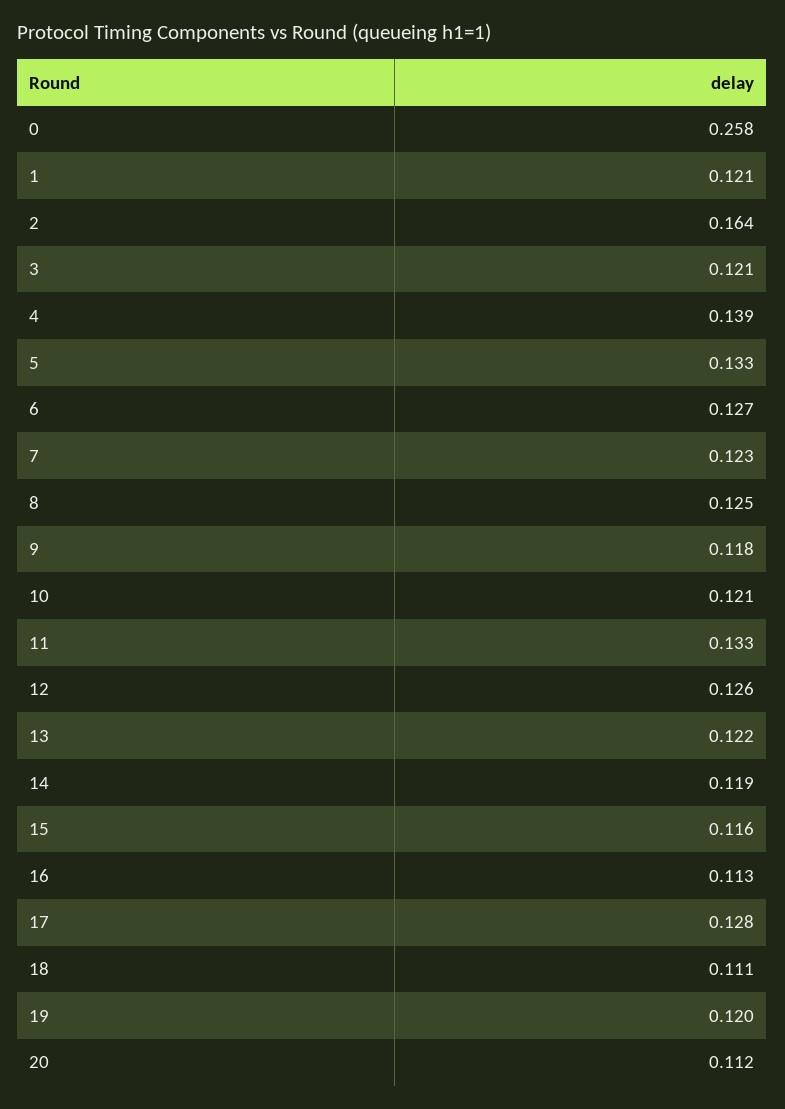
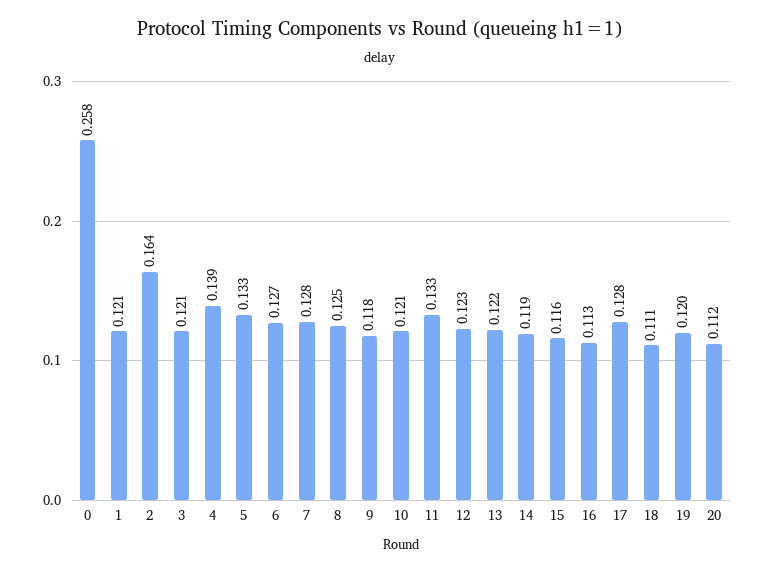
7: 0.123 -> 0.128
12: 0.126 -> 0.123

